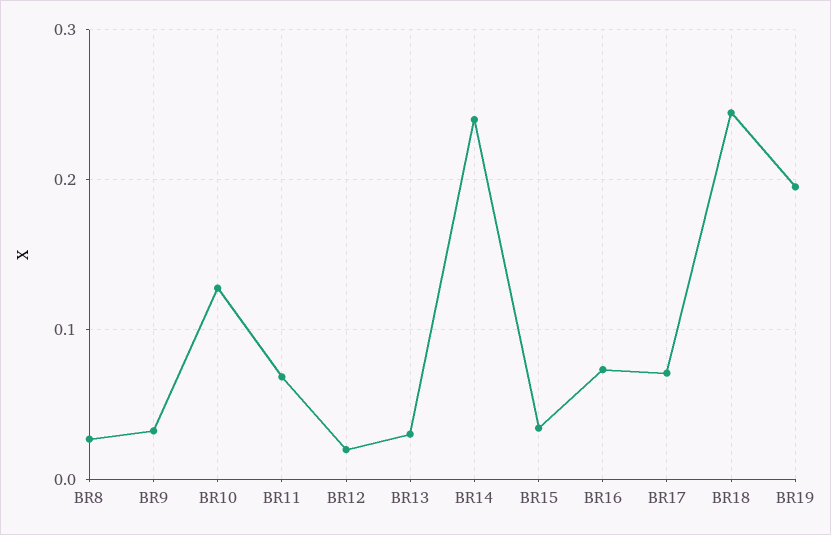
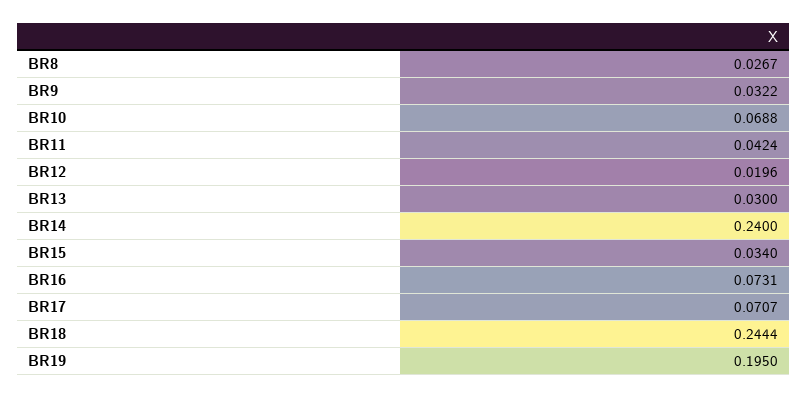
BR10: 0.13 -> 0.0688
BR11: 0.07 -> 0.0424

